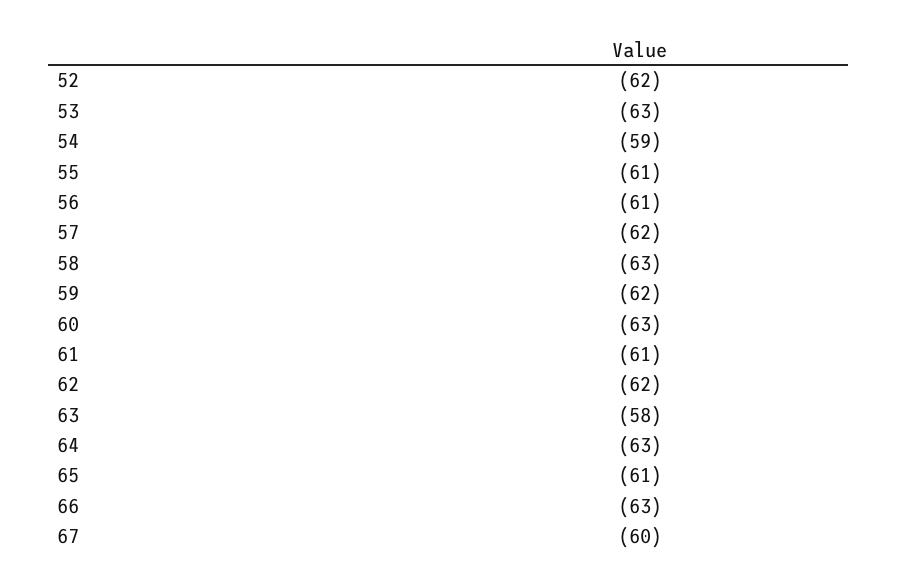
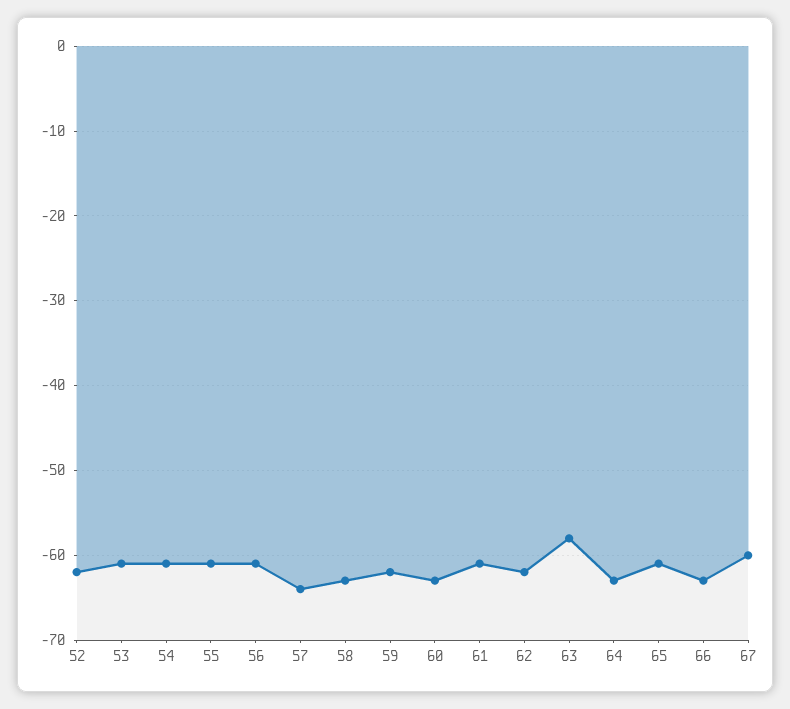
53: -63 -> -61
54: -59 -> -61
57: -62 -> -64

